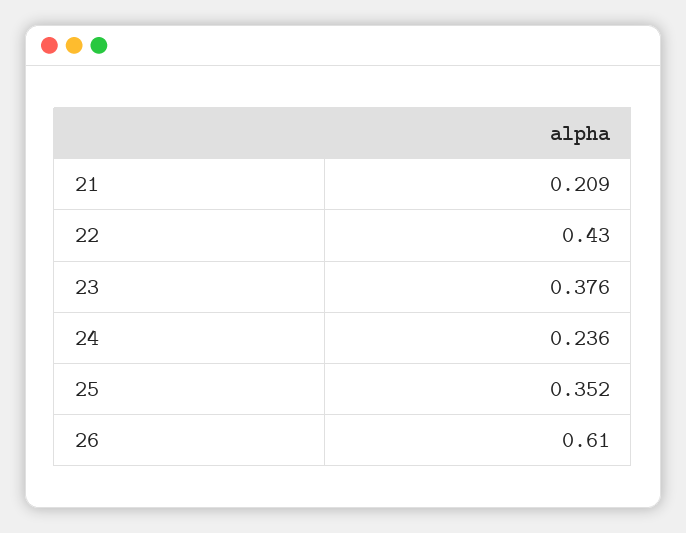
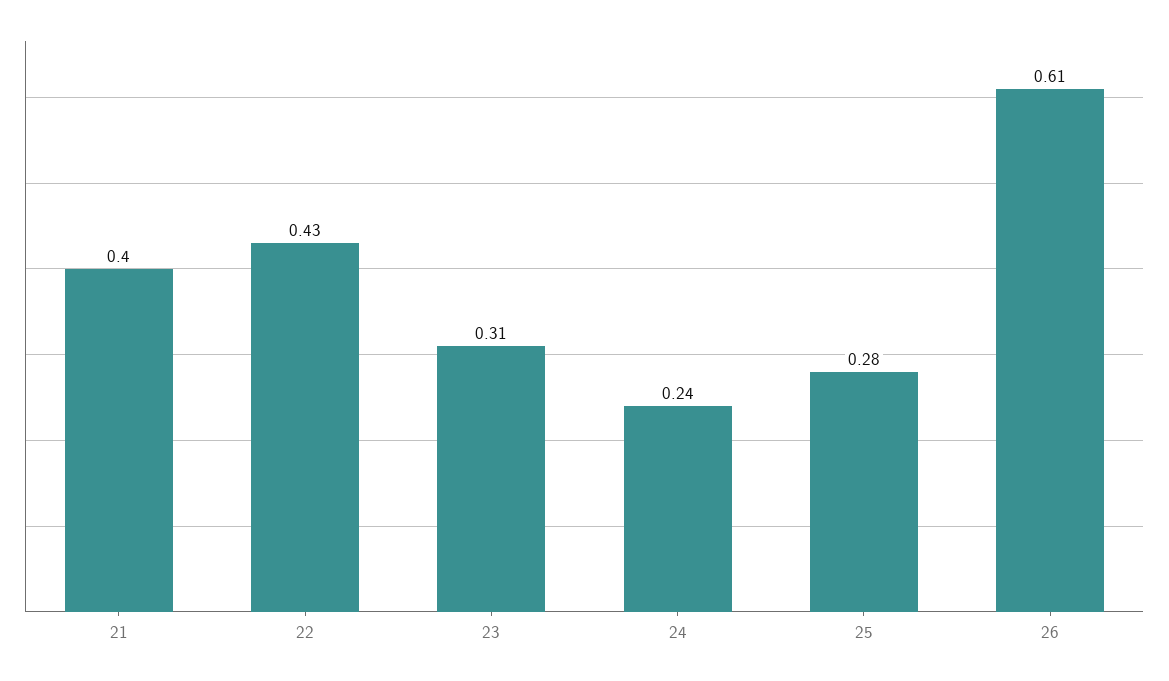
21: 0.209 -> 0.4
23: 0.376 -> 0.31
25: 0.352 -> 0.28

